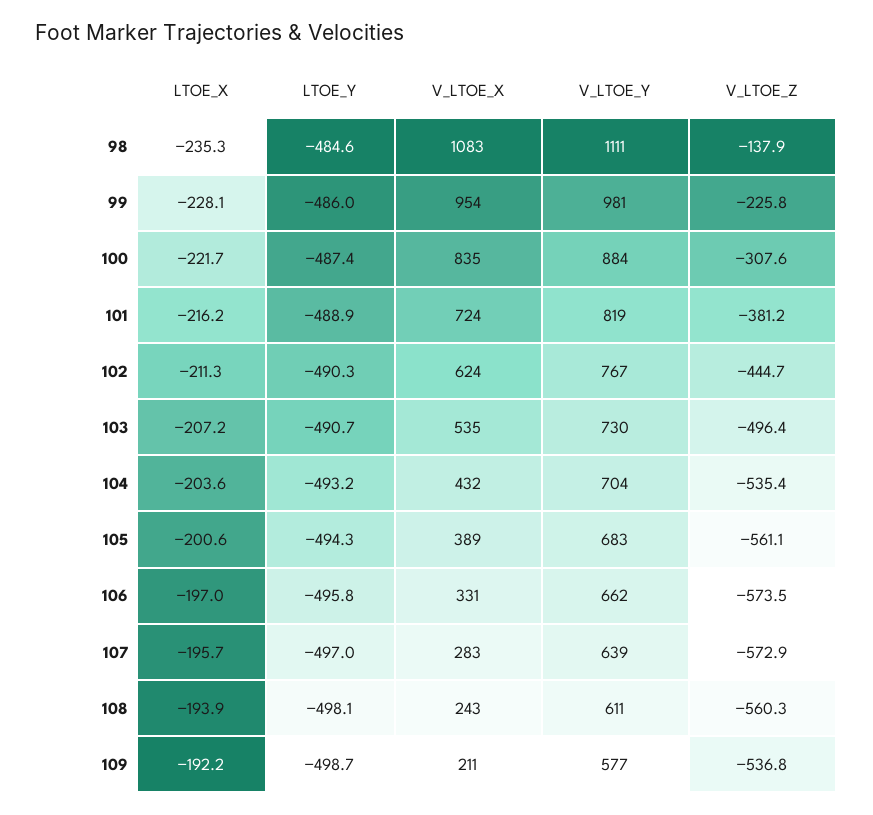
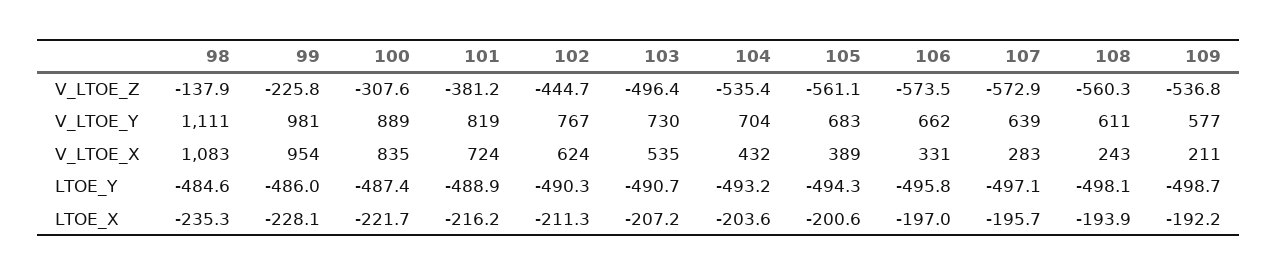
V_LTOE_Y, 100: 884 -> 889
LTOE_Y, 107: -497 -> -497.1

